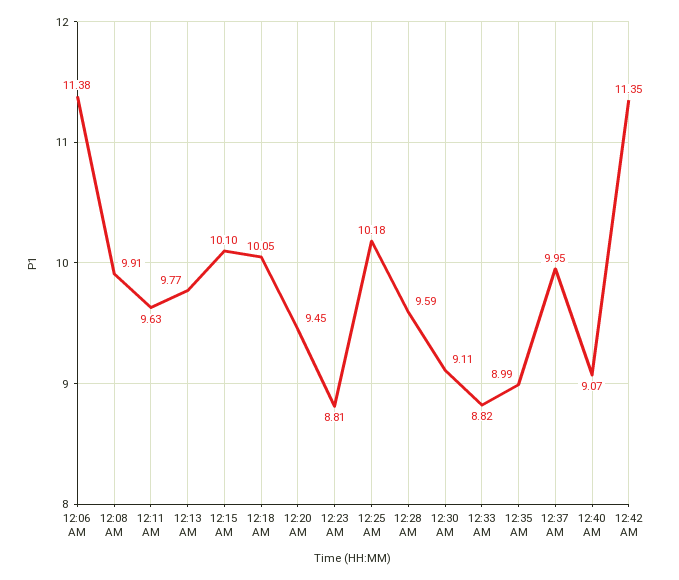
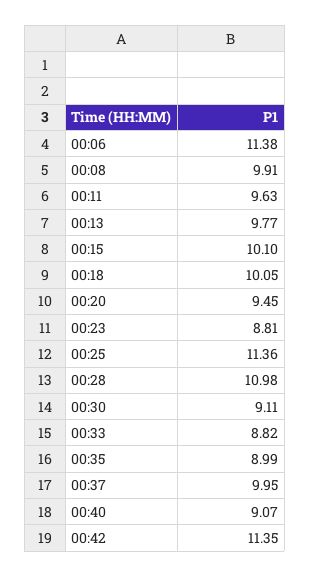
12:25 AM: 10.18 -> 11.36
12:28 AM: 9.59 -> 10.98

